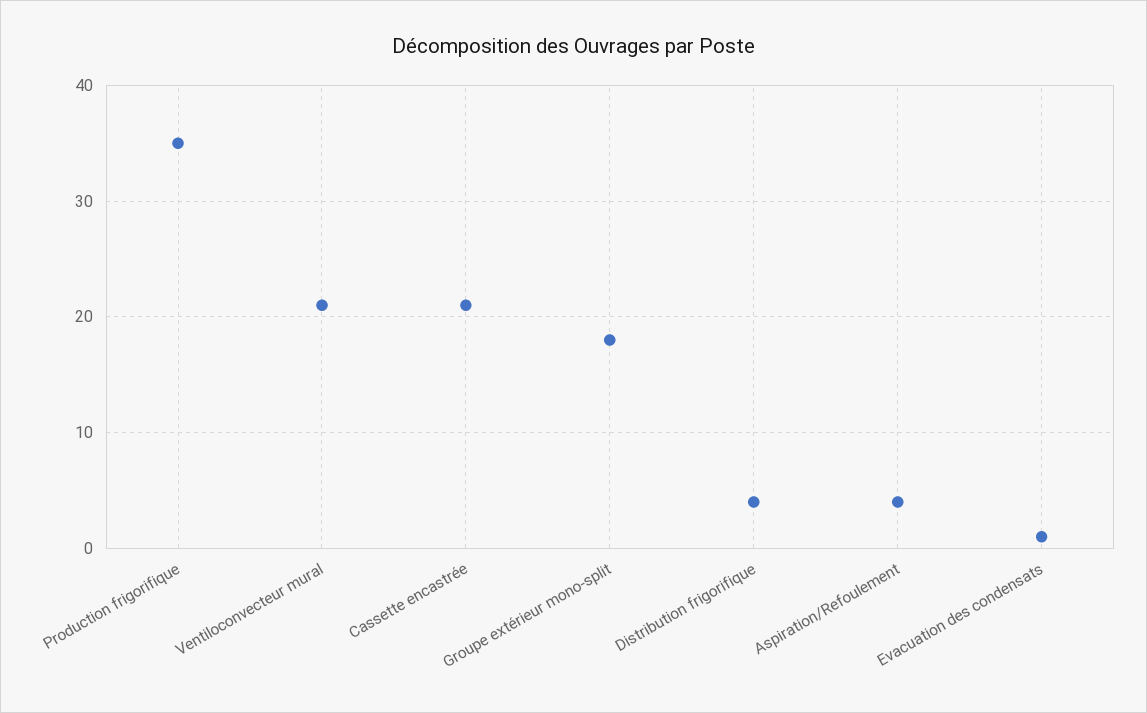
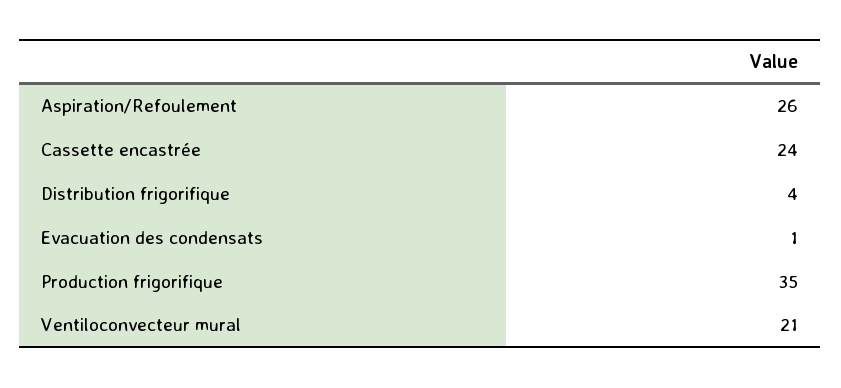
Cassette encastrée: 21 -> 24
Groupe extérieur mono-split: 18 -> none
Aspiration/Refoulement: 4 -> 26

